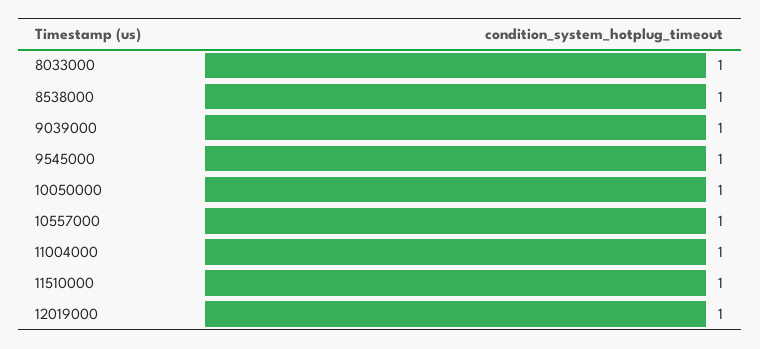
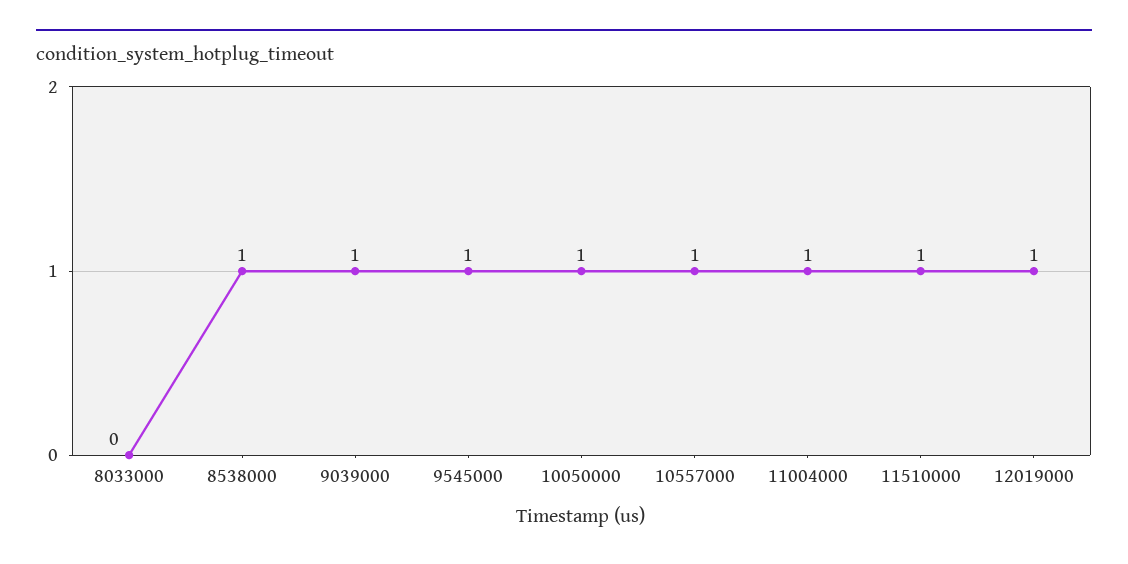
8033000: 1 -> 0

